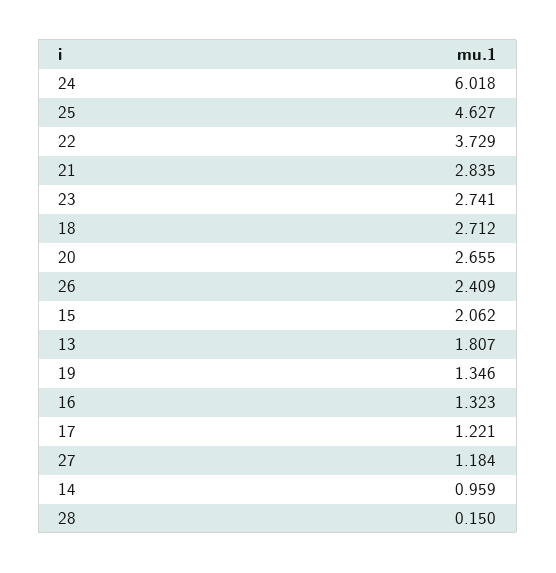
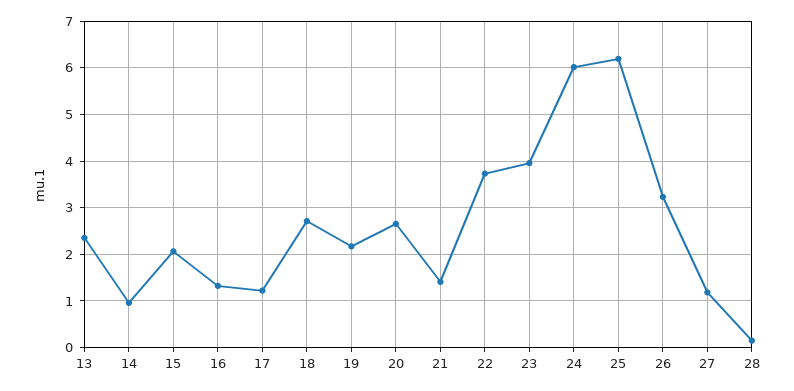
25: 4.627 -> 6.2
21: 2.835 -> 1.4
23: 2.741 -> 4
26: 2.409 -> 3.2
13: 1.807 -> 2.4
19: 1.346 -> 2.2

